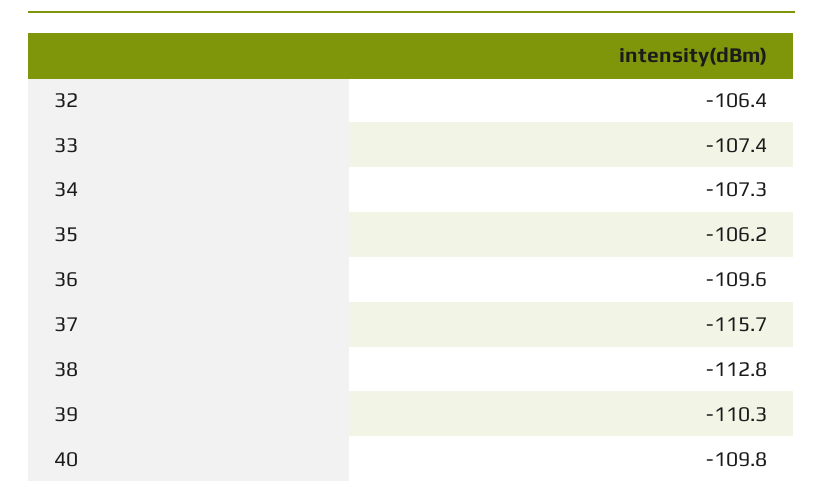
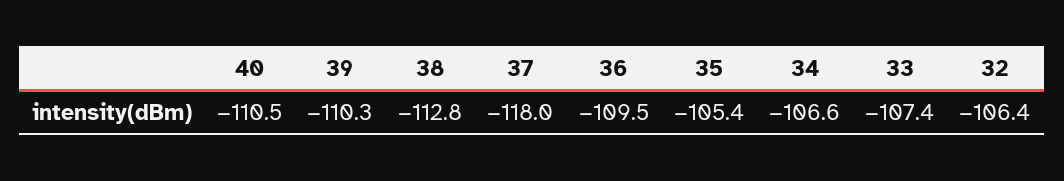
34: -107.3 -> -106.6
35: -106.2 -> -105.4
36: -109.6 -> -109.5
37: -115.7 -> -118
40: -109.8 -> -110.5

